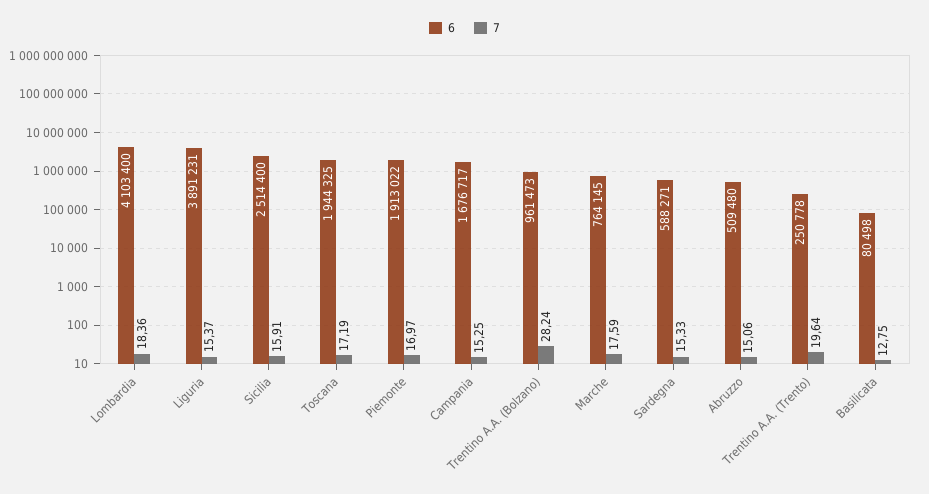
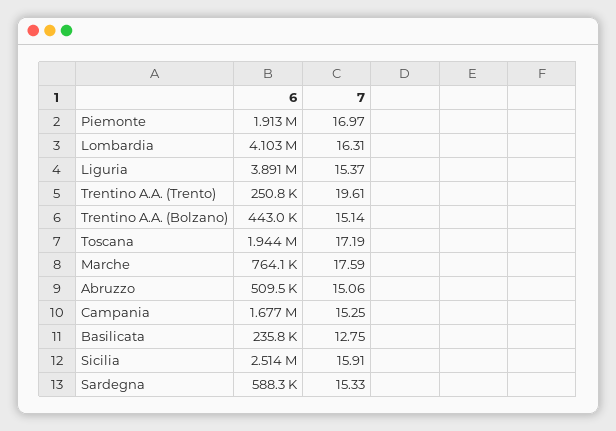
7, Lombardia: 18.36 -> 16.31
6, Trentino A.A. (Bolzano): 961473 -> 443000
7, Trentino A.A. (Bolzano): 28.24 -> 15.14
7, Trentino A.A. (Trento): 19.64 -> 19.61
6, Basilicata: 80498 -> 235800

